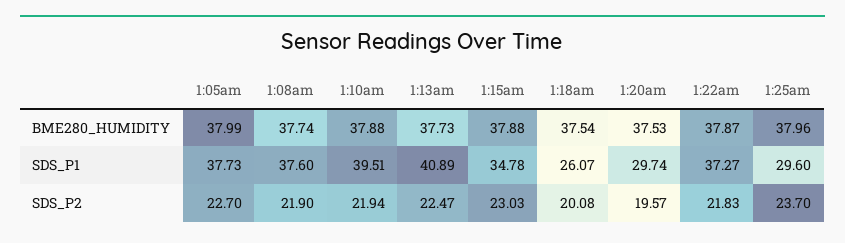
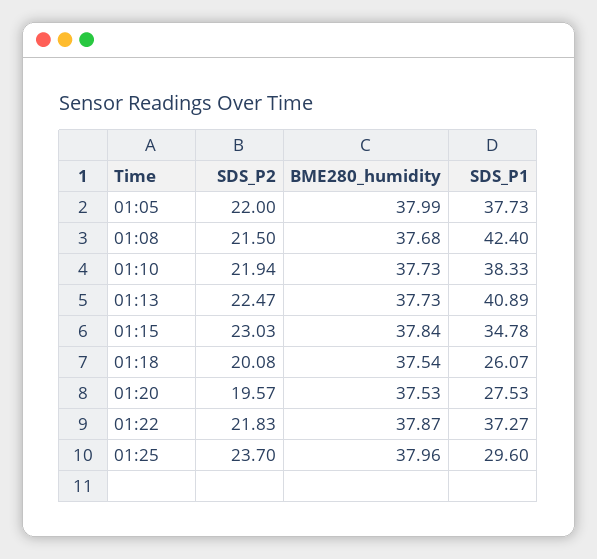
1:08am, BME280_HUMIDITY: 37.74 -> 37.68
1:10am, BME280_HUMIDITY: 37.88 -> 37.73
1:15am, BME280_HUMIDITY: 37.88 -> 37.84
1:08am, SDS_P1: 37.6 -> 42.4
1:10am, SDS_P1: 39.51 -> 38.33
1:20am, SDS_P1: 29.74 -> 27.53
1:05am, SDS_P2: 22.7 -> 22
1:08am, SDS_P2: 21.9 -> 21.5

